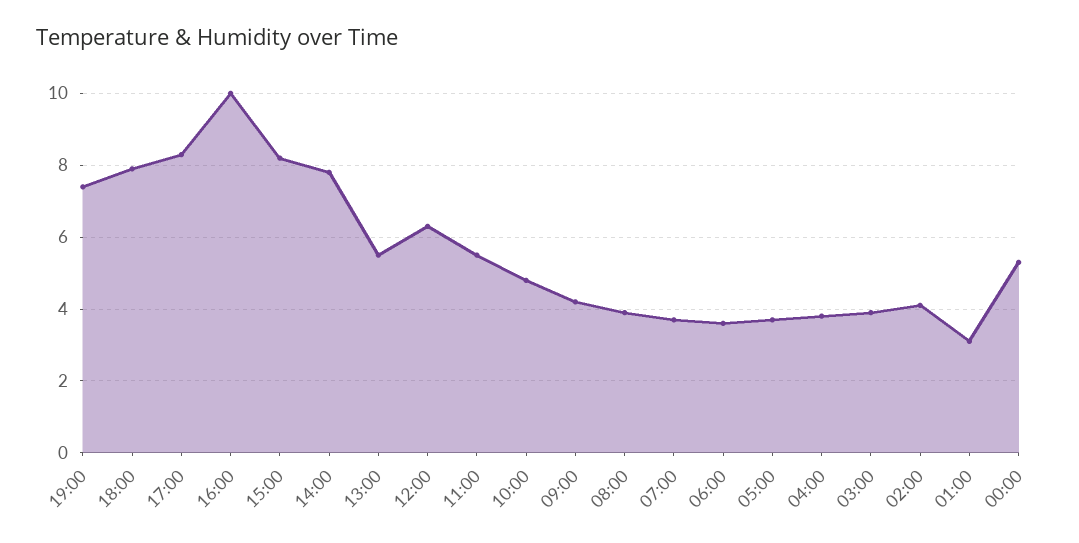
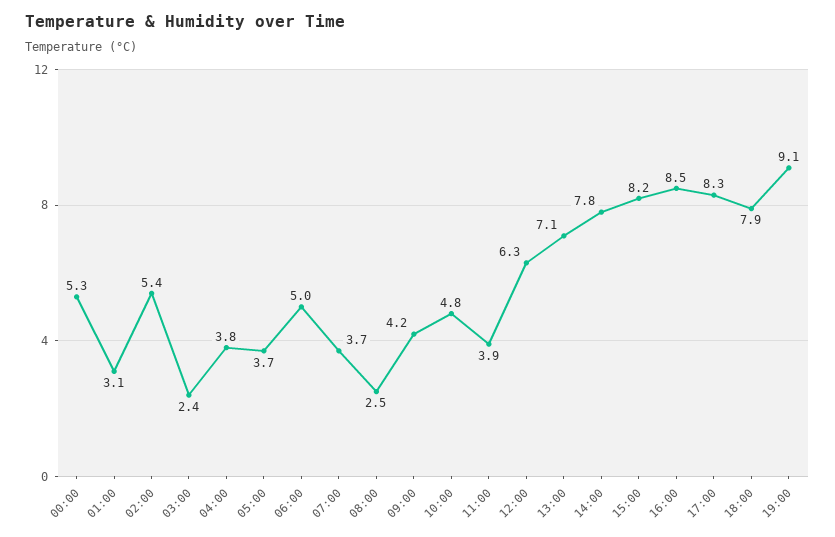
19:00: 7.5 -> 9.1
16:00: 10 -> 8.5
13:00: 5.5 -> 7.1
11:00: 5.5 -> 3.9
08:00: 4 -> 2.5
06:00: 3.5 -> 5
03:00: 4 -> 2.4
02:00: 4 -> 5.4

